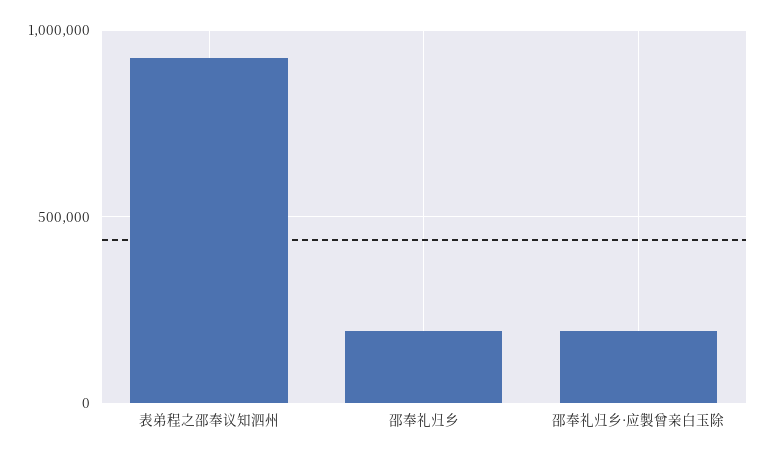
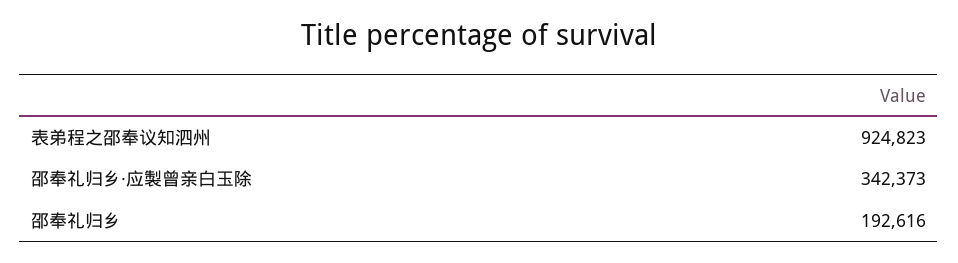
邵奉礼归乡·应製曾亲白玉除: 200000 -> 342373

